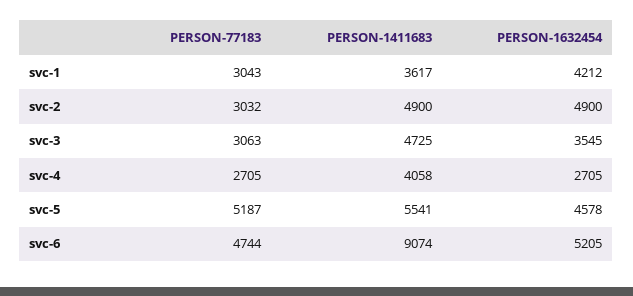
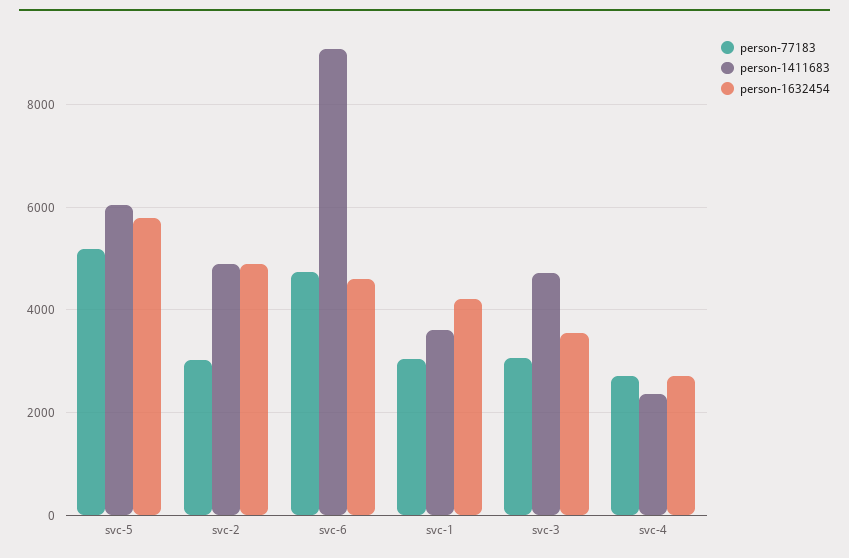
PERSON-1411683, svc-4: 4058 -> 2400
PERSON-1411683, svc-5: 5541 -> 6000
PERSON-1632454, svc-5: 4578 -> 5800
PERSON-1632454, svc-6: 5205 -> 4600

